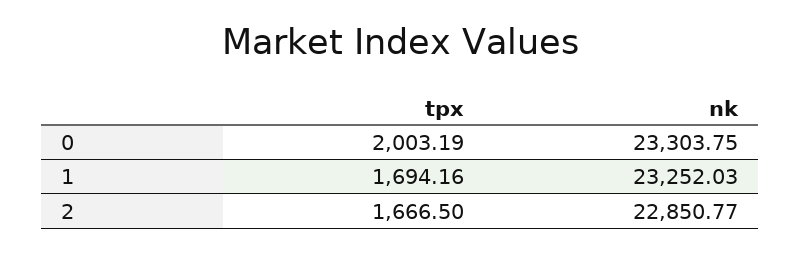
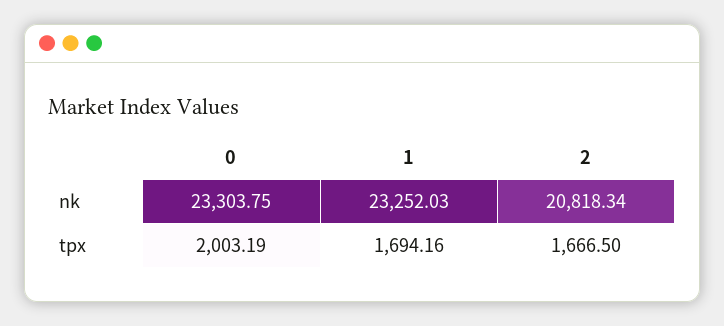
nk, 2: 22850.77 -> 20818.34

